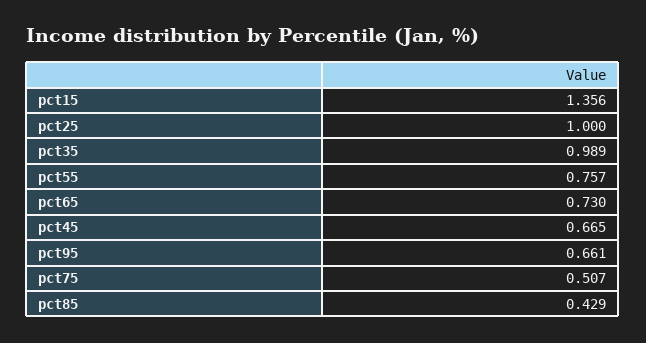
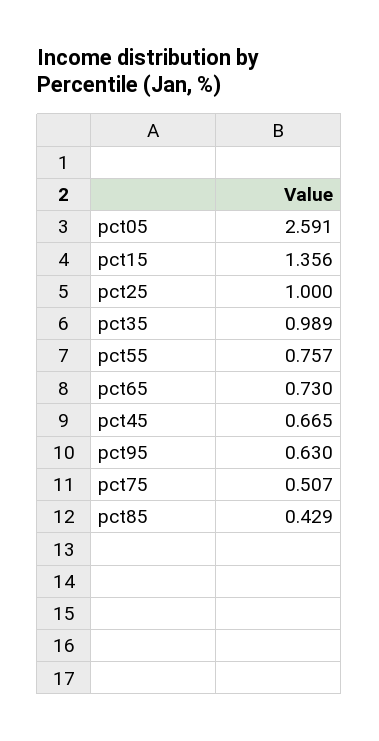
pct95: 0.661 -> 0.63
pct05: none -> 2.591

